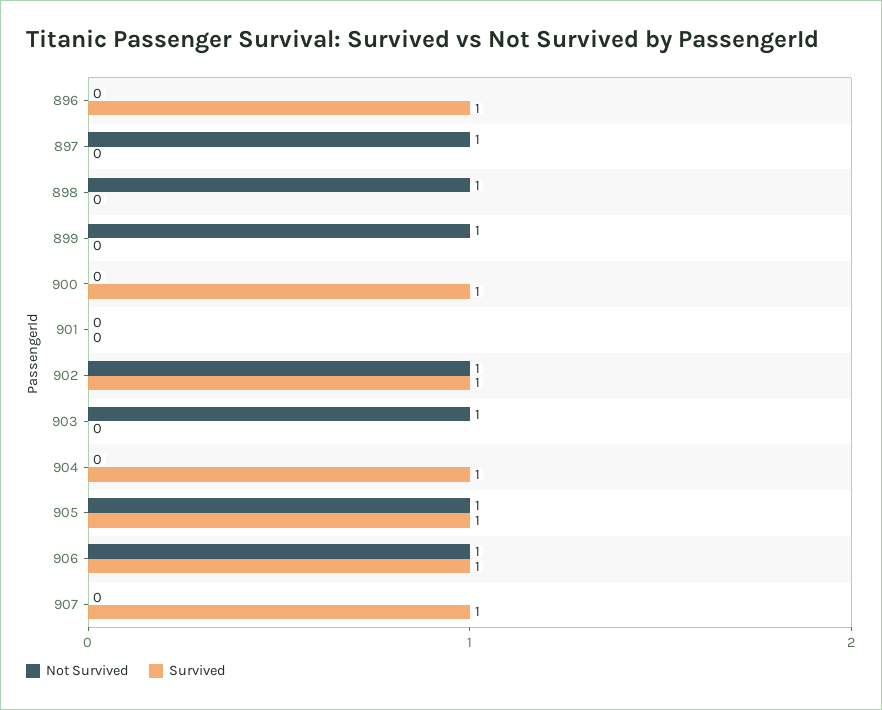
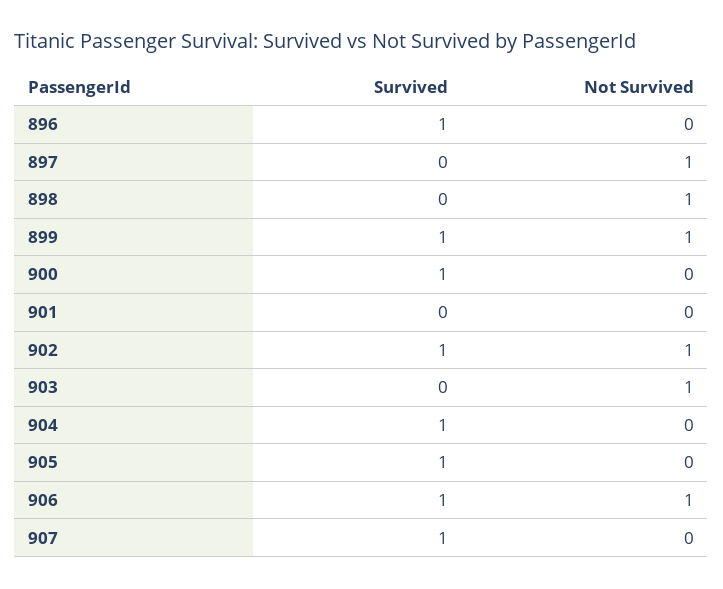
Survived, 899: 0 -> 1
Not Survived, 905: 1 -> 0

